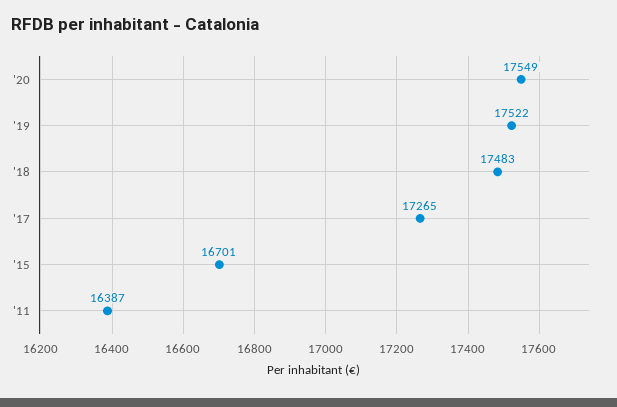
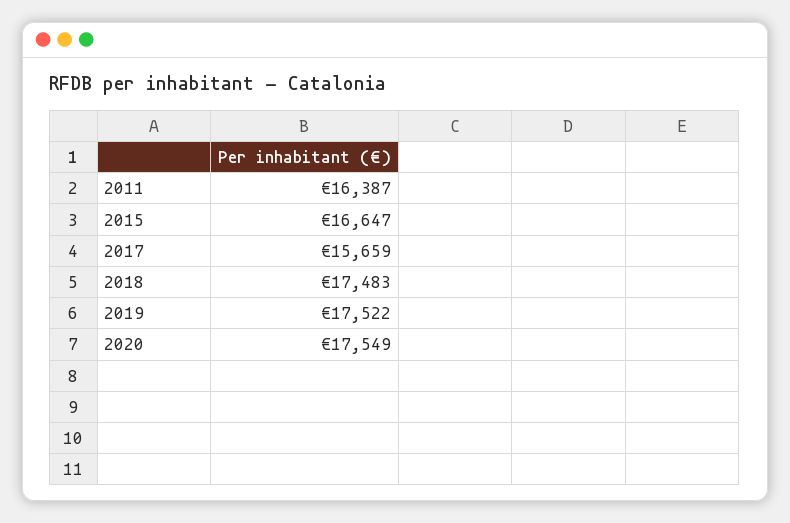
'17: 17265 -> 15659
'15: 16701 -> 16647

